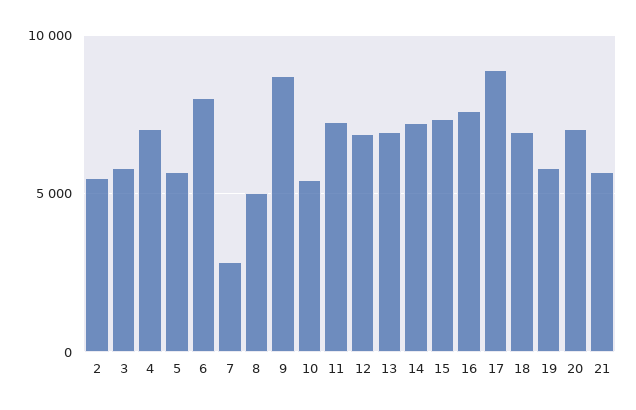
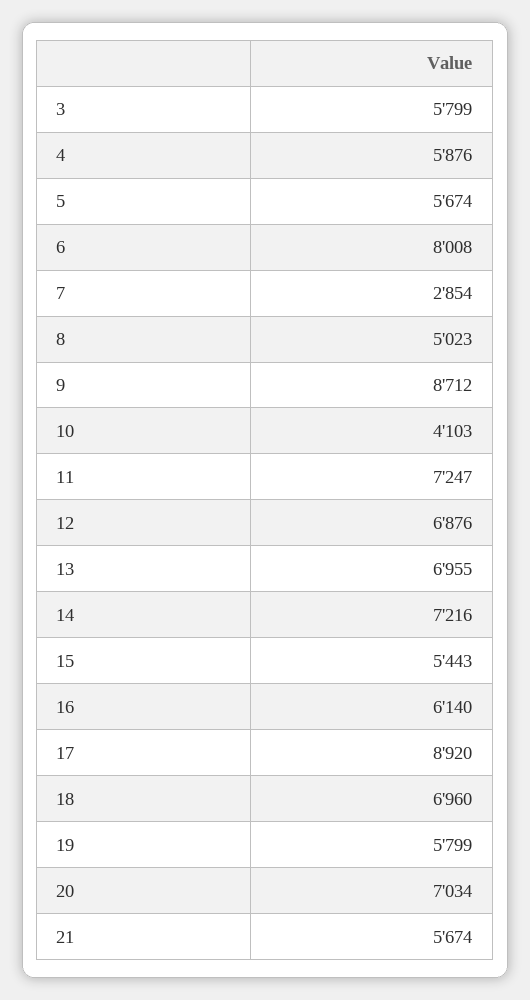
2: 5500 -> none
4: 7000 -> 5876
10: 5500 -> 4103
15: 7500 -> 5443
16: 7500 -> 6140

